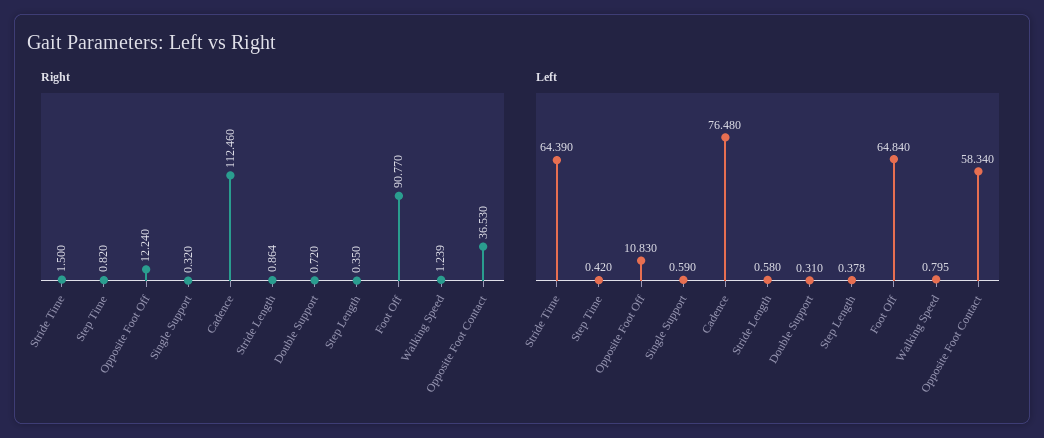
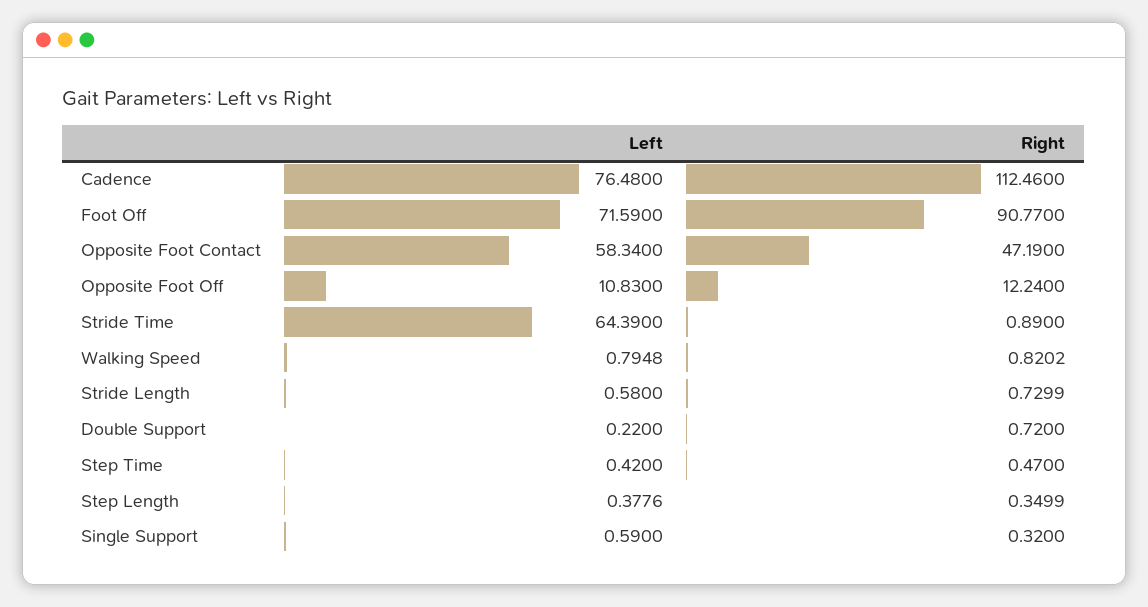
Right, Stride Time: 1.5 -> 0.89
Right, Step Time: 0.82 -> 0.47
Right, Stride Length: 0.864 -> 0.7299
Right, Walking Speed: 1.239 -> 0.8202
Right, Opposite Foot Contact: 36.53 -> 47.19
Left, Double Support: 0.31 -> 0.22
Left, Foot Off: 64.84 -> 71.59

